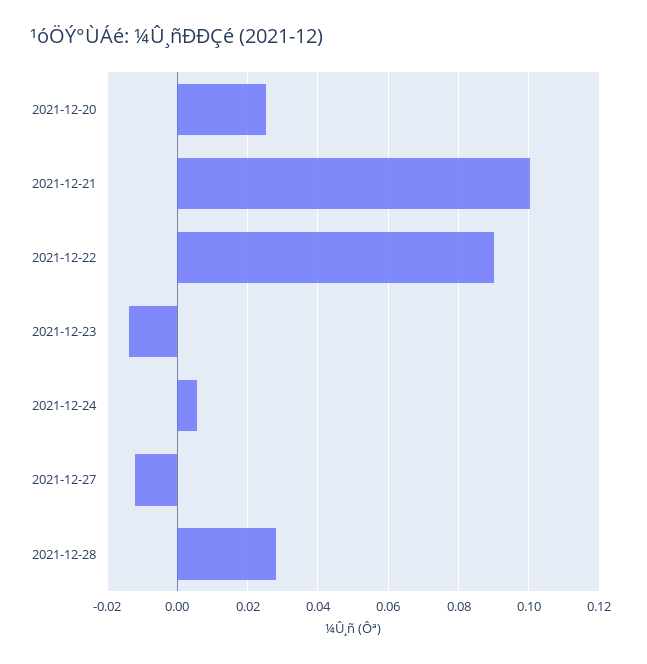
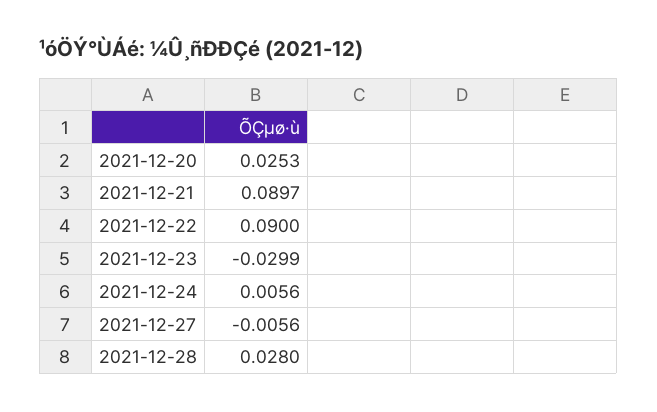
2021-12-21: 0.1 -> 0.0897
2021-12-23: -0.014 -> -0.0299
2021-12-27: -0.012 -> -0.0056

